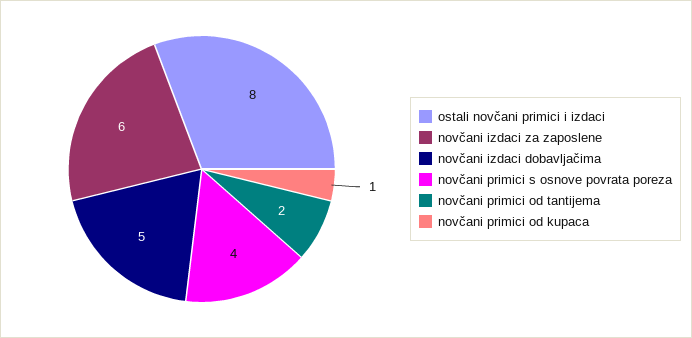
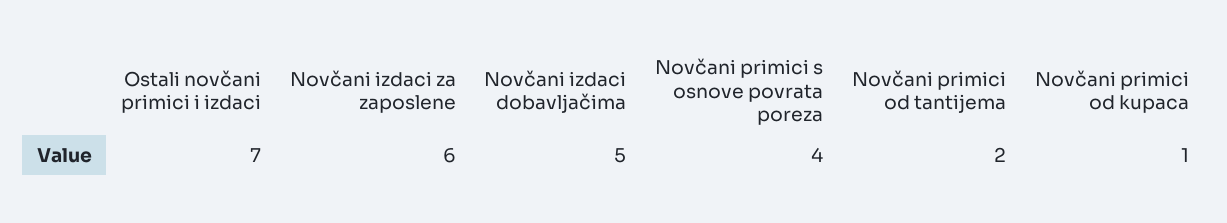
ostali novčani primici i izdaci: 8 -> 7

